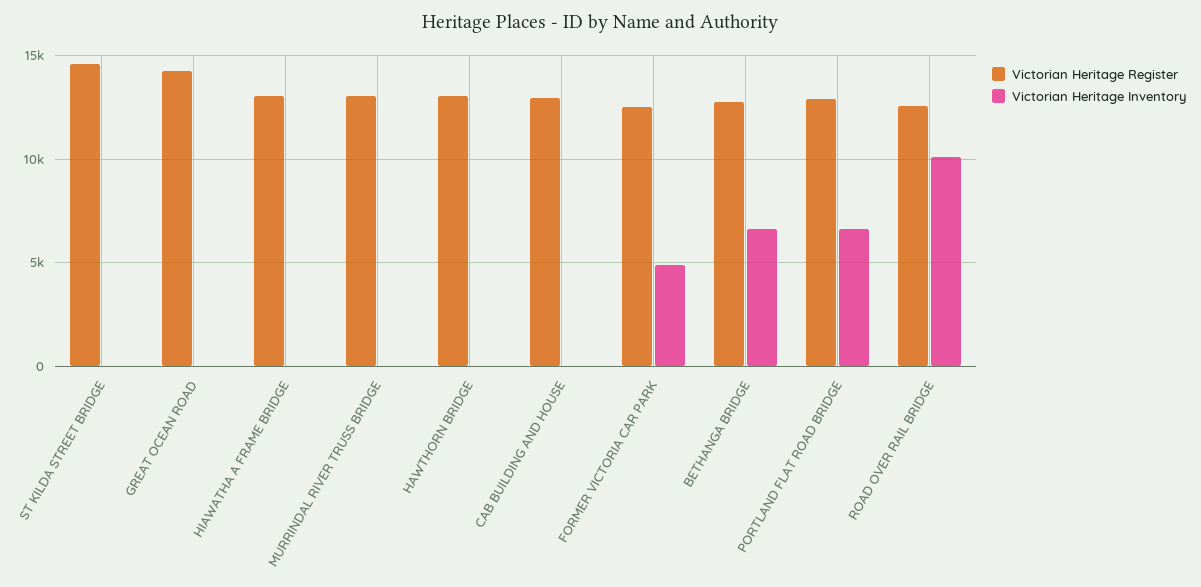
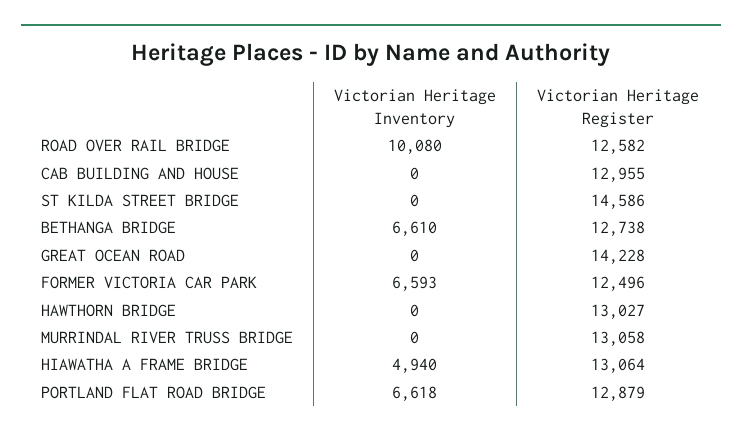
Victorian Heritage Inventory, HIAWATHA A FRAME BRIDGE: 0 -> 4940
Victorian Heritage Inventory, FORMER VICTORIA CAR PARK: 5000 -> 6593

